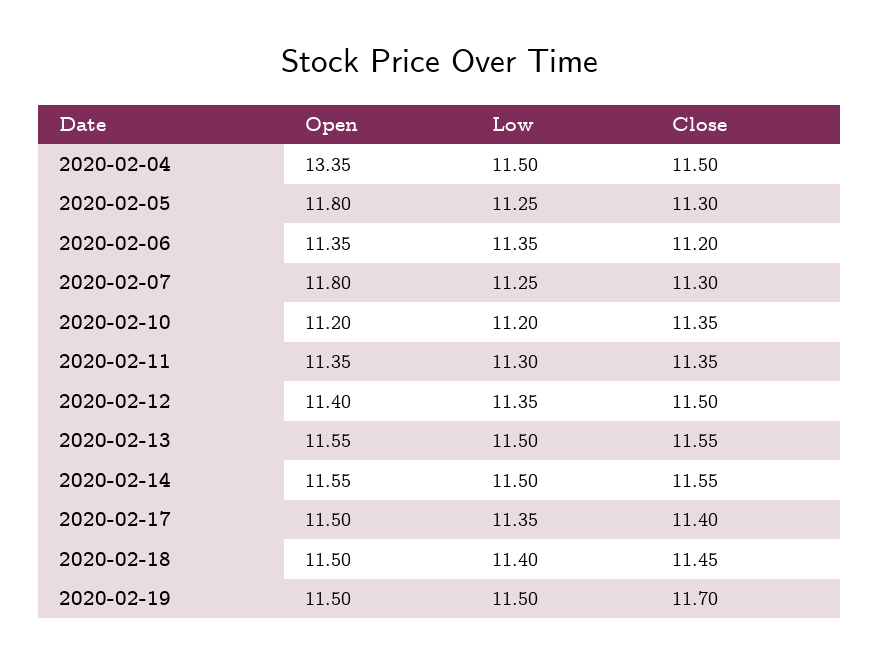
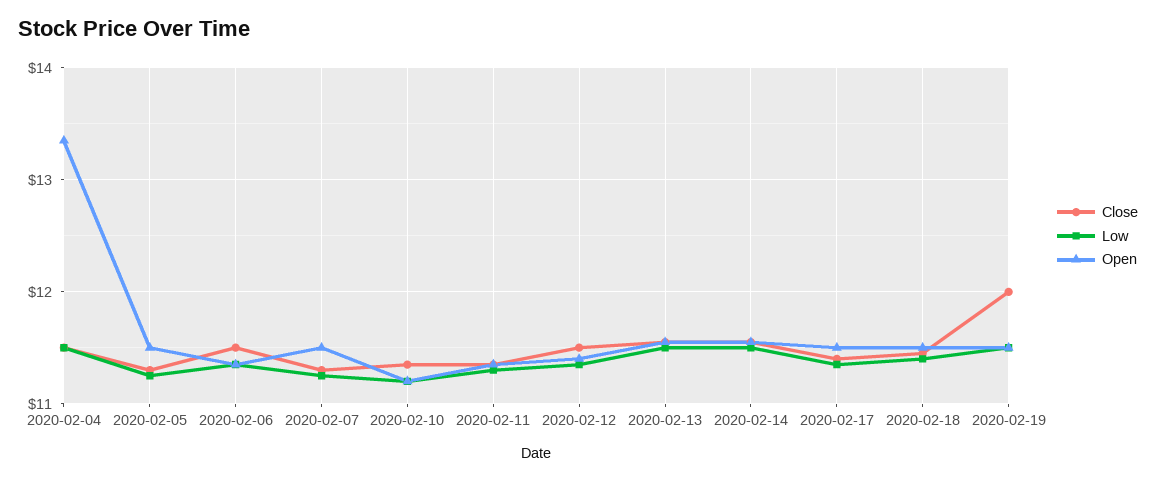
Open, 2020-02-05: 11.8 -> 11.5
Close, 2020-02-06: 11.2 -> 11.5
Open, 2020-02-07: 11.8 -> 11.5
Close, 2020-02-19: 11.7 -> 12

